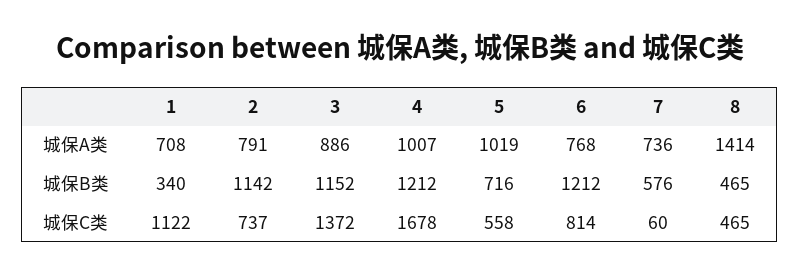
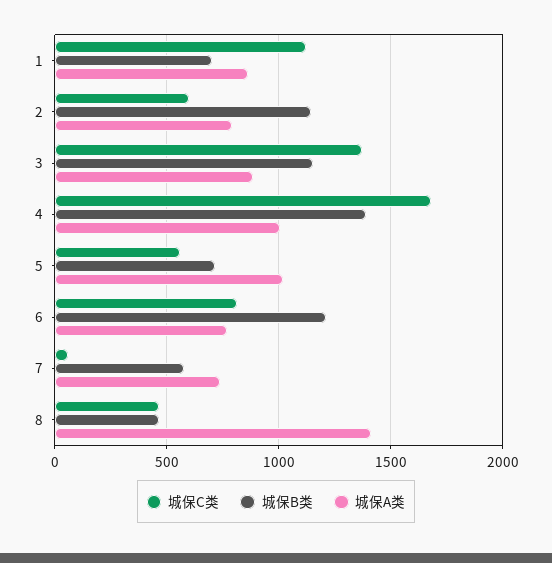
城保A类, 1: 708 -> 850
城保B类, 1: 340 -> 700
城保B类, 4: 1212 -> 1400
城保C类, 2: 737 -> 600

